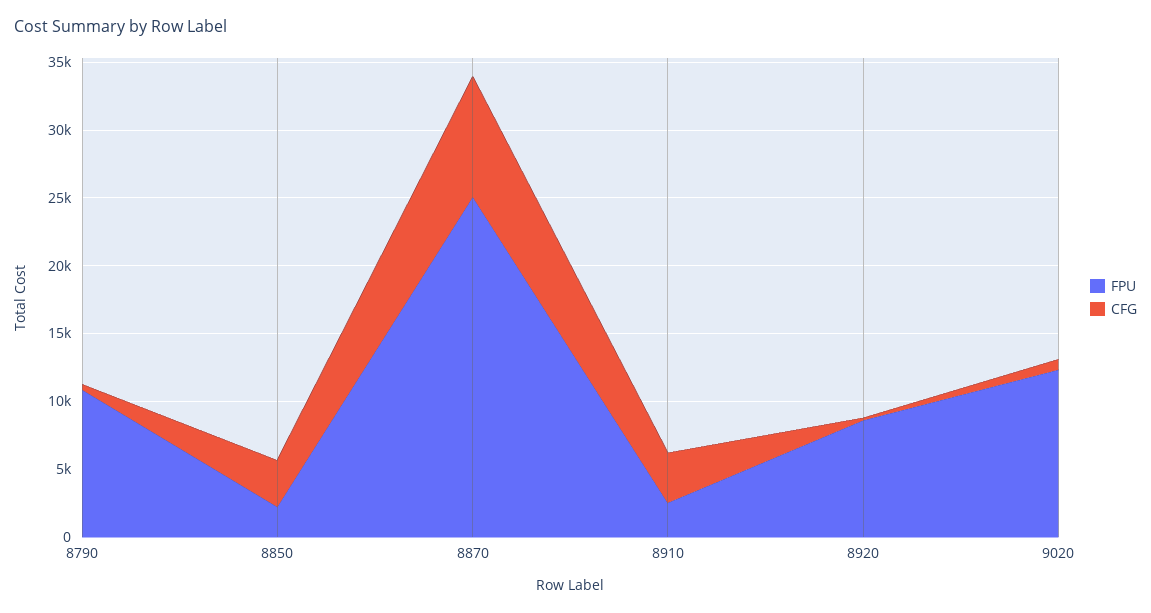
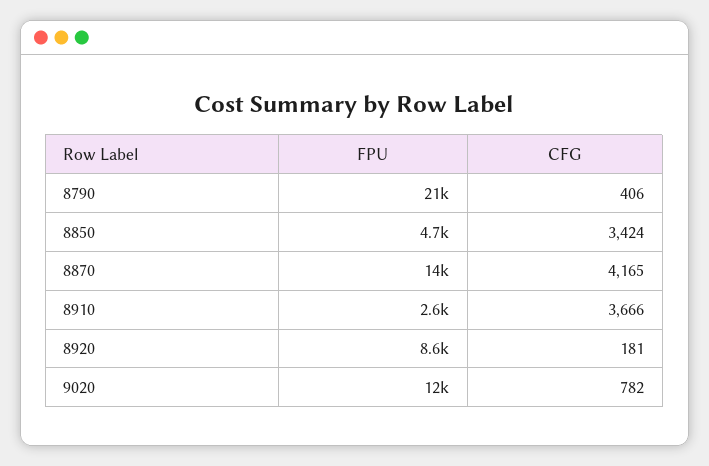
FPU, 8790: 11000 -> 21000
FPU, 8850: 2000 -> 4700
FPU, 8870: 25000 -> 14000
CFG, 8870: 9000 -> 4165

